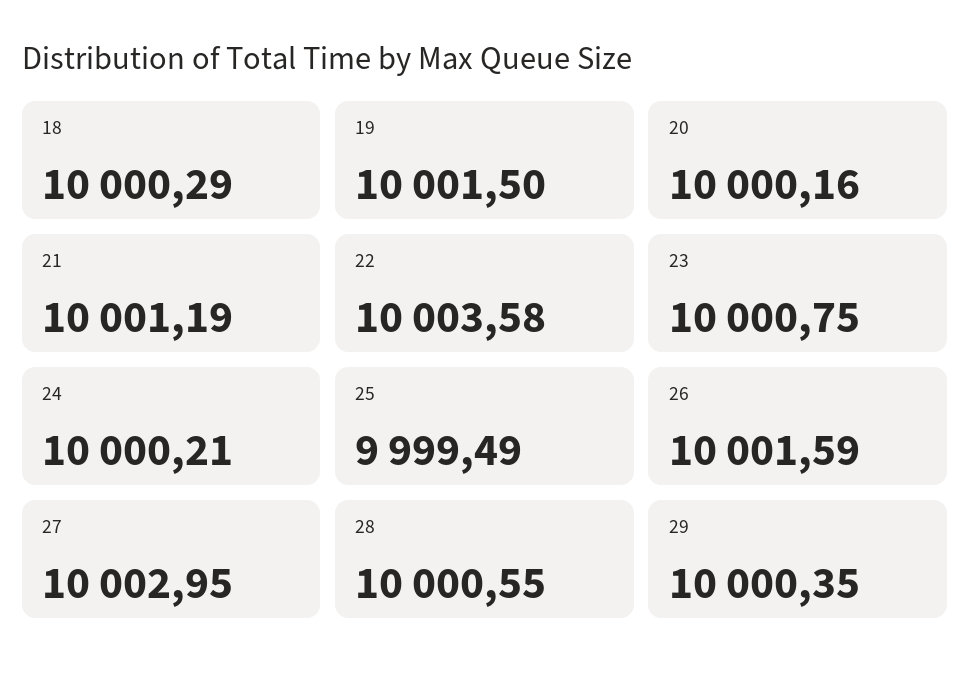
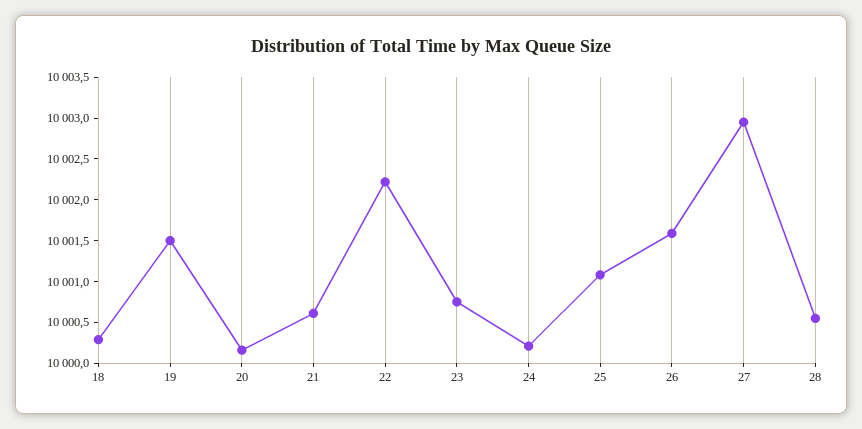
21: 10001.19 -> 10000.6
22: 10003.58 -> 10002.2
25: 9999.49 -> 10001.1
29: 10000.35 -> none

